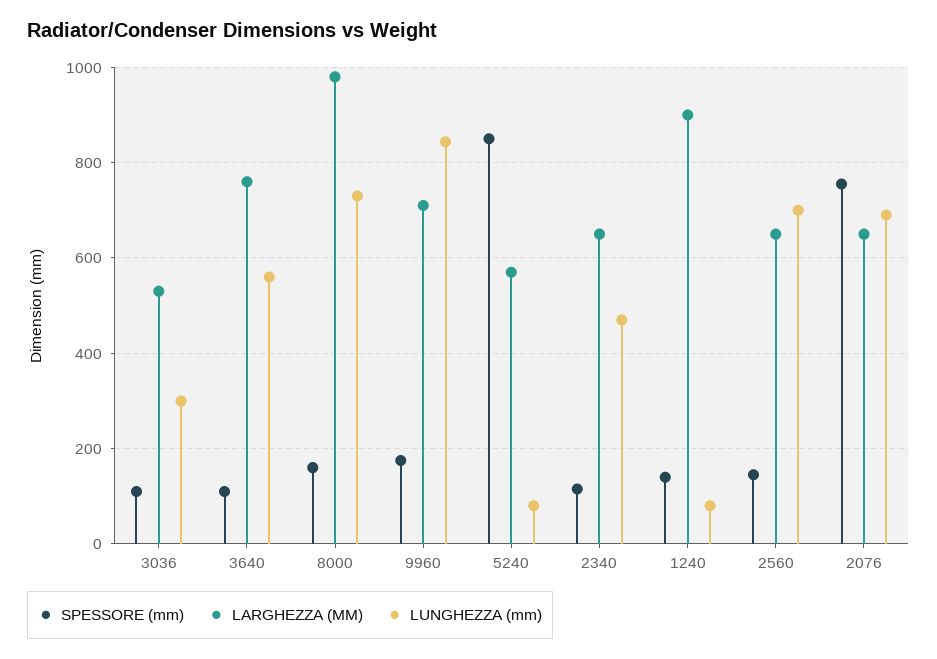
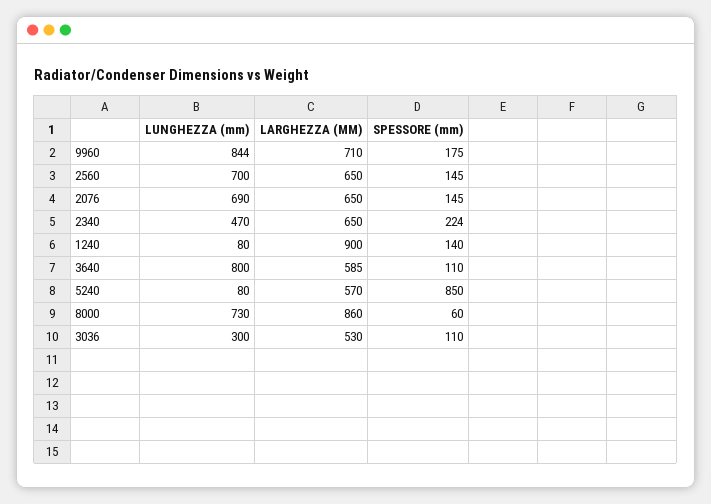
LARGHEZZA (MM), 3640: 760 -> 585
LUNGHEZZA (mm), 3640: 560 -> 800
SPESSORE (mm), 8000: 160 -> 60
LARGHEZZA (MM), 8000: 980 -> 860
SPESSORE (mm), 2340: 120 -> 224
SPESSORE (mm), 2076: 760 -> 145

